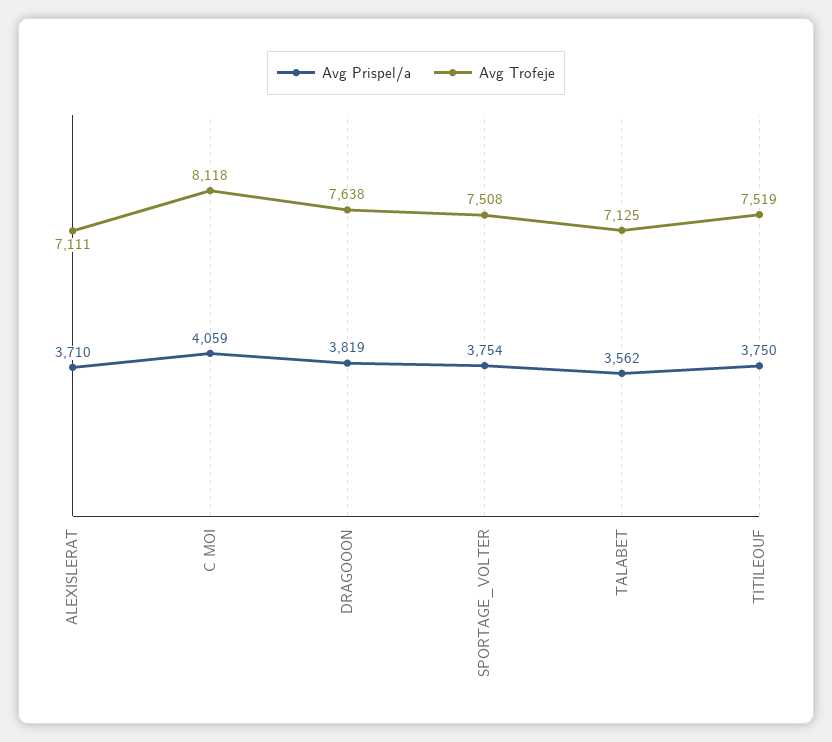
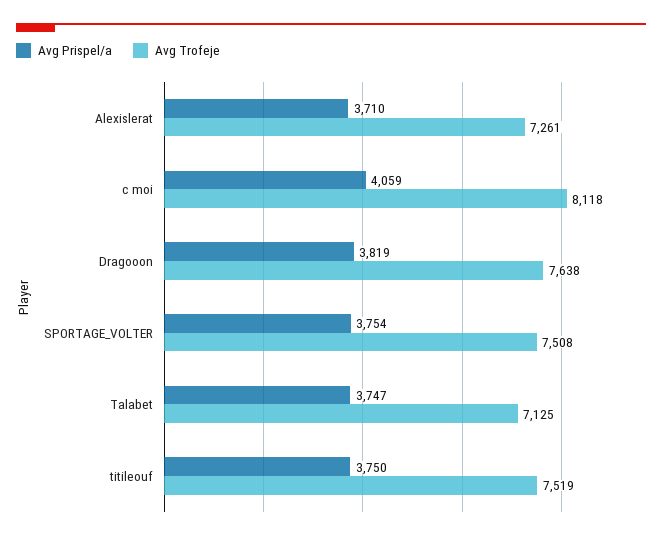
Avg Trofeje, ALEXISLERAT: 7111 -> 7261
Avg Prispel/a, TALABET: 3562 -> 3747

